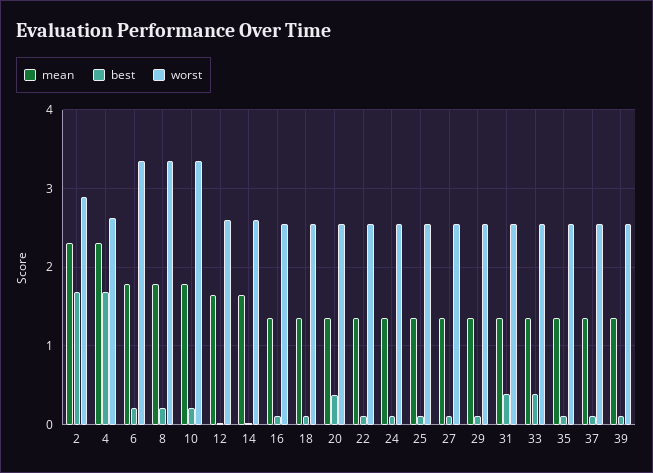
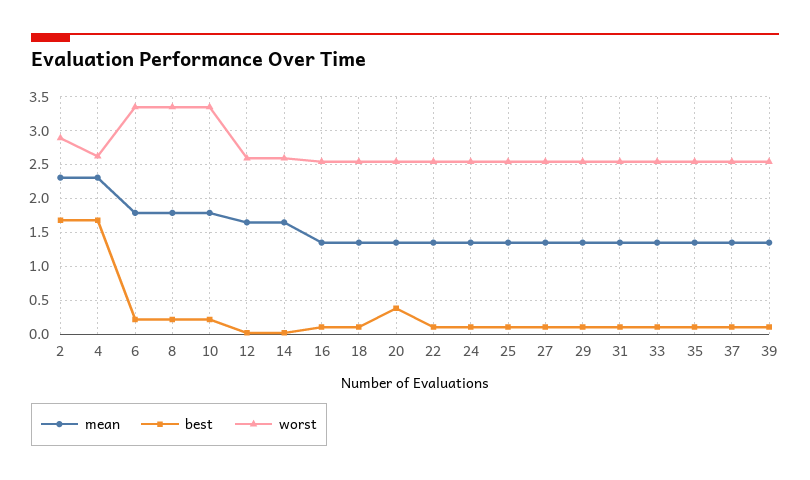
best, 31: 0.4 -> 0.1
best, 33: 0.4 -> 0.1

